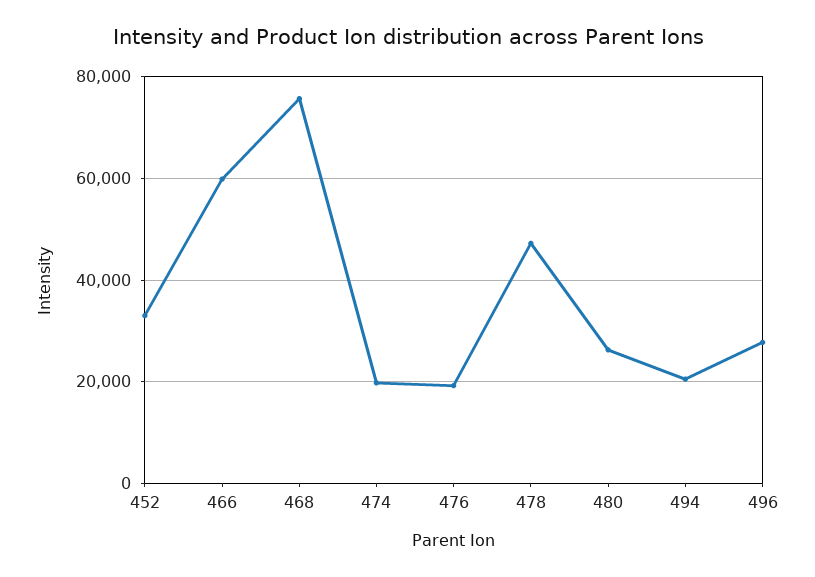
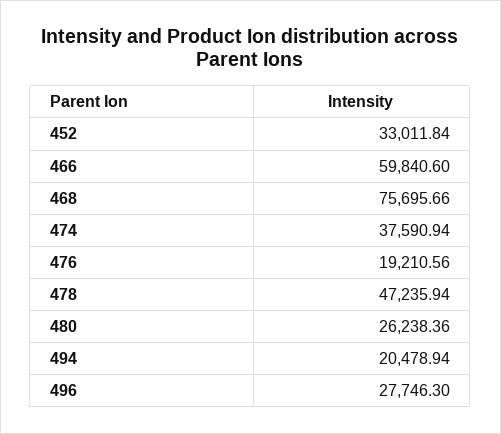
474: 20000 -> 37590.94

